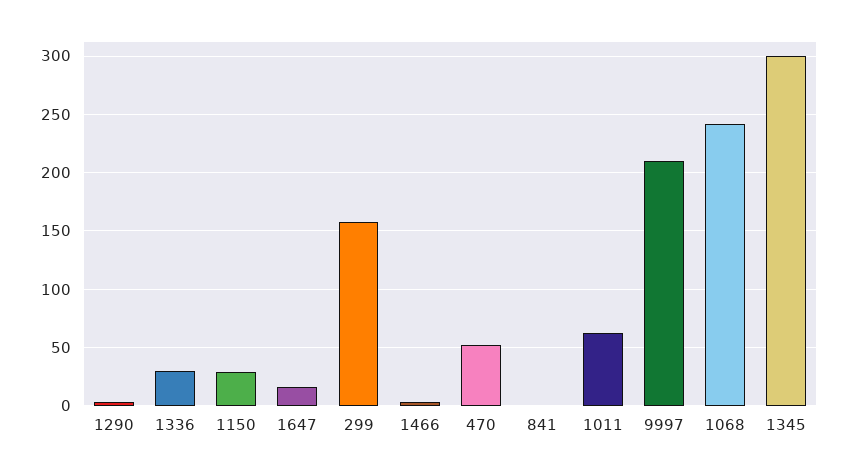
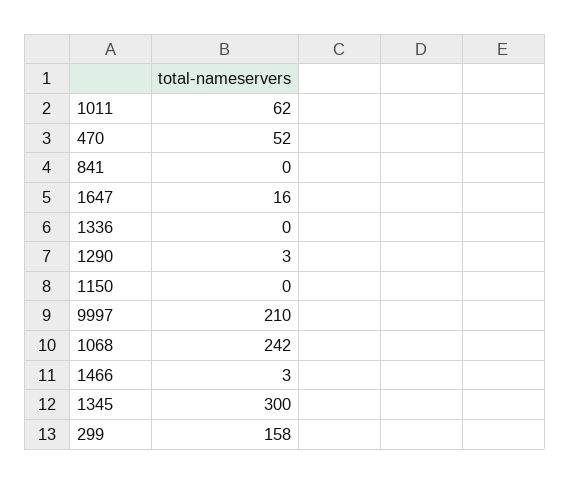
1336: 30 -> 0
1150: 30 -> 0

